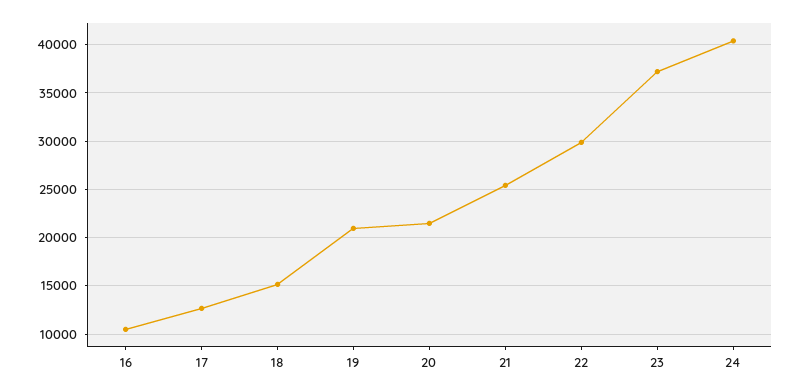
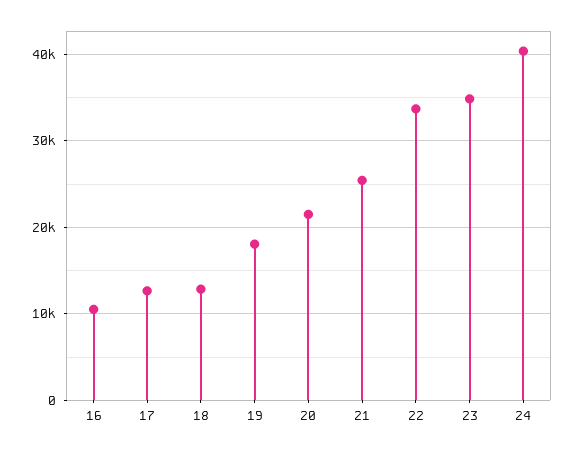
18: 15000 -> 13000
19: 21000 -> 18000
22: 30000 -> 34000
23: 37000 -> 35000

